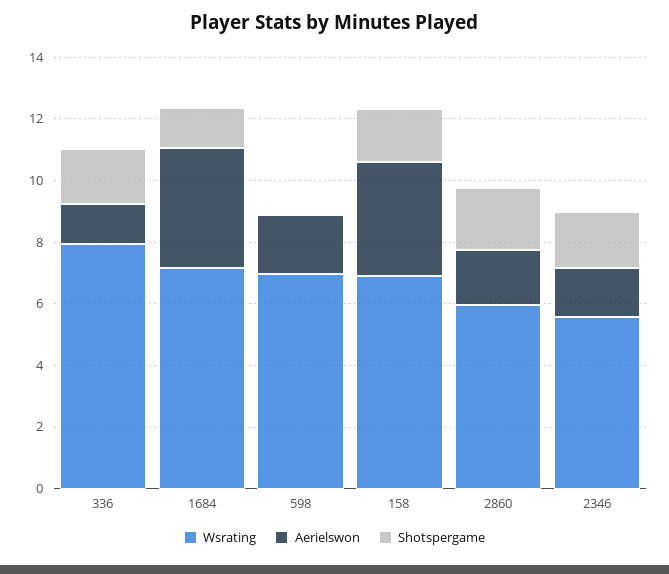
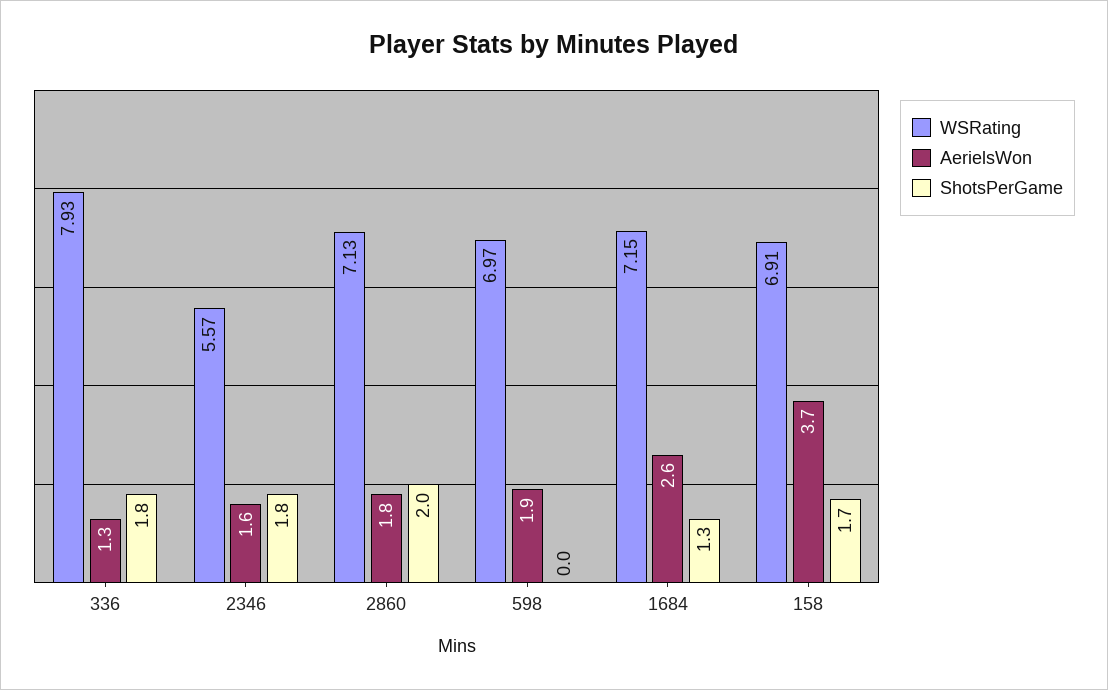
Aerielswon, 1684: 4 -> 2.6
Wsrating, 2860: 6 -> 7.13

